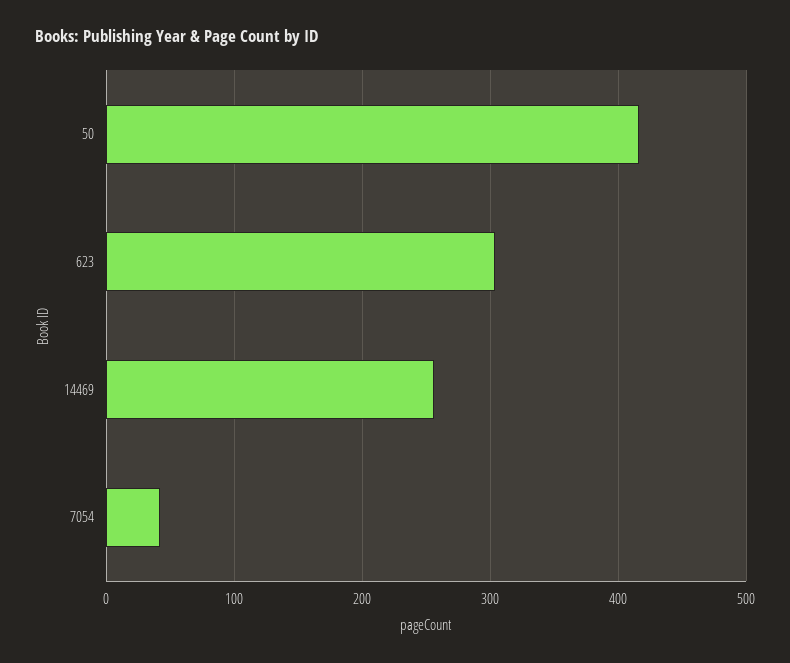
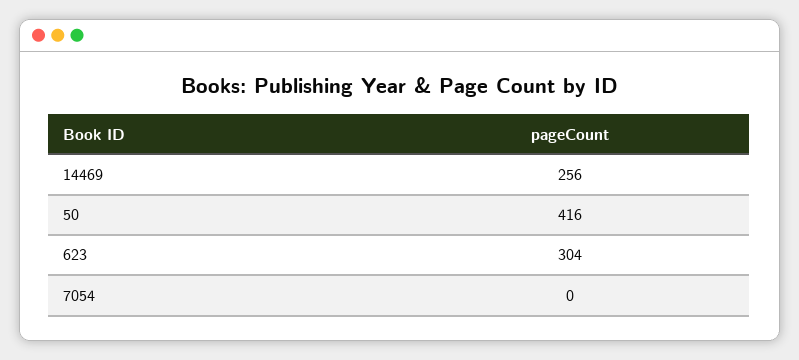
7054: 40 -> 0

